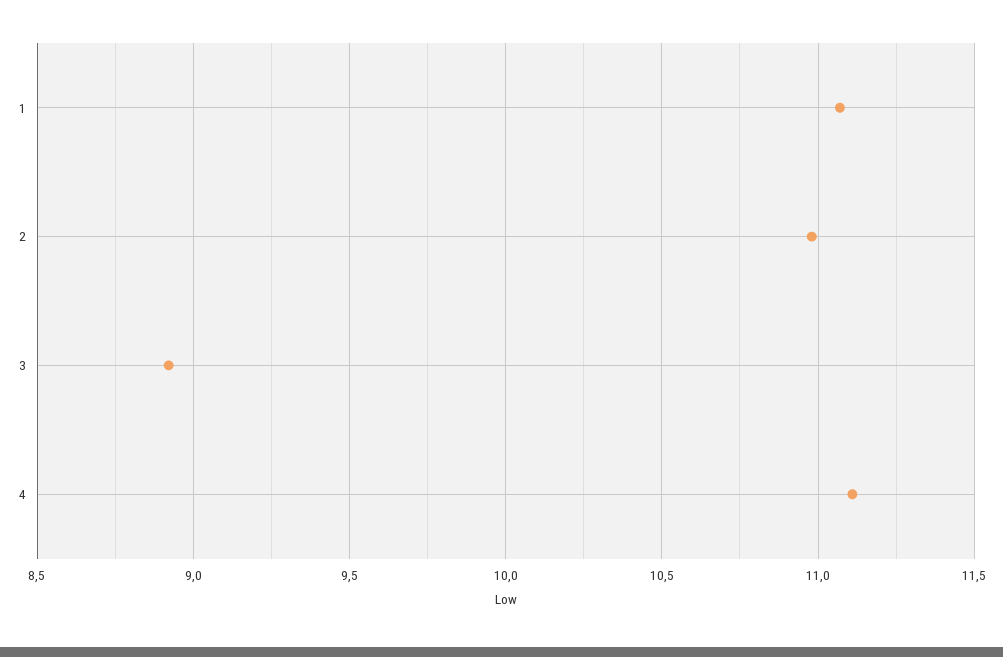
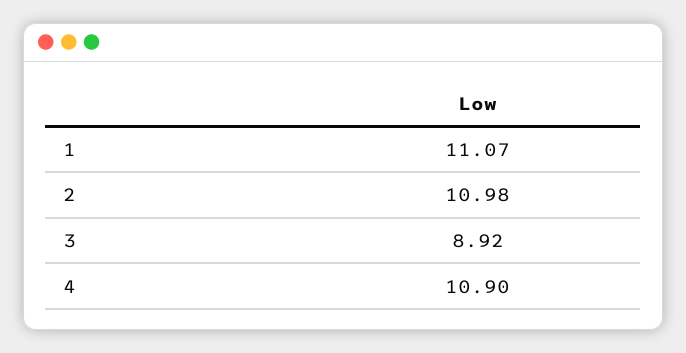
4: 11.1 -> 10.9

